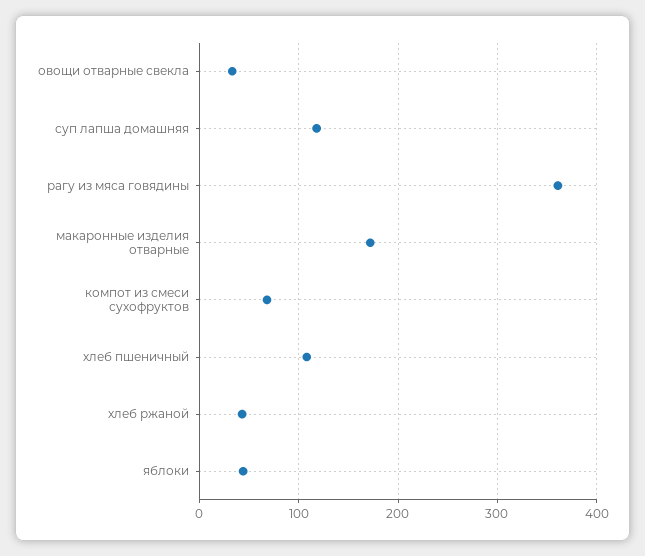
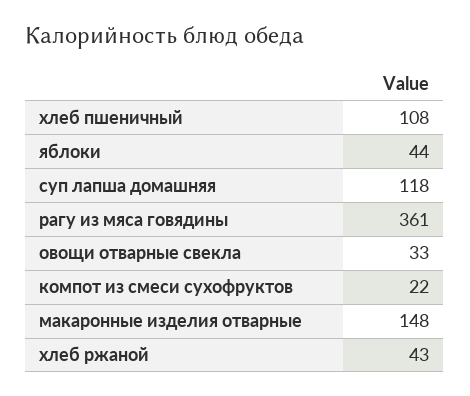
макаронные изделия отварные: 170 -> 148
компот из смеси сухофруктов: 70 -> 22

